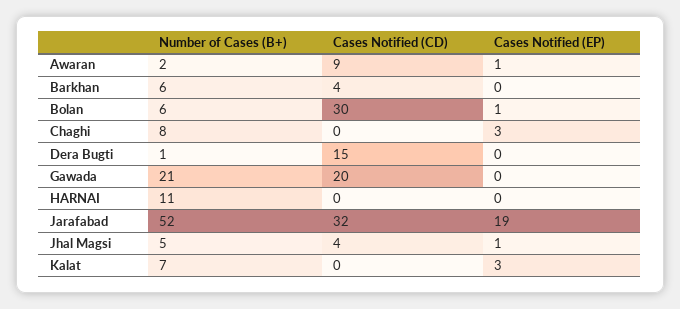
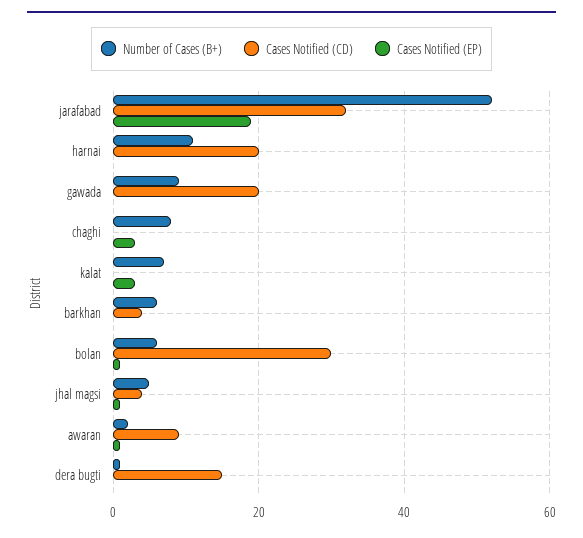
Number of Cases (B+), Gawada: 21 -> 10
Cases Notified (CD), HARNAI: 0 -> 20

